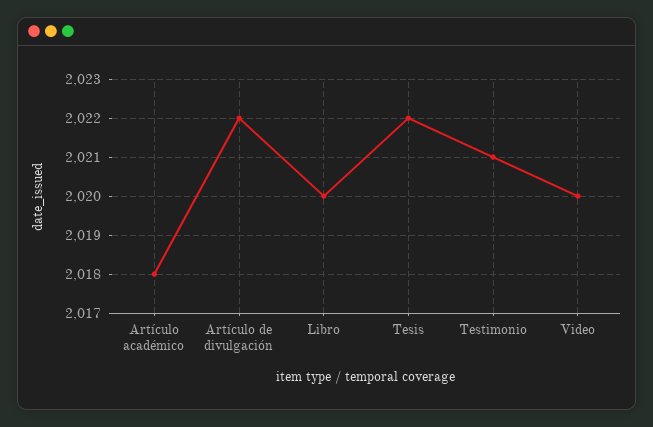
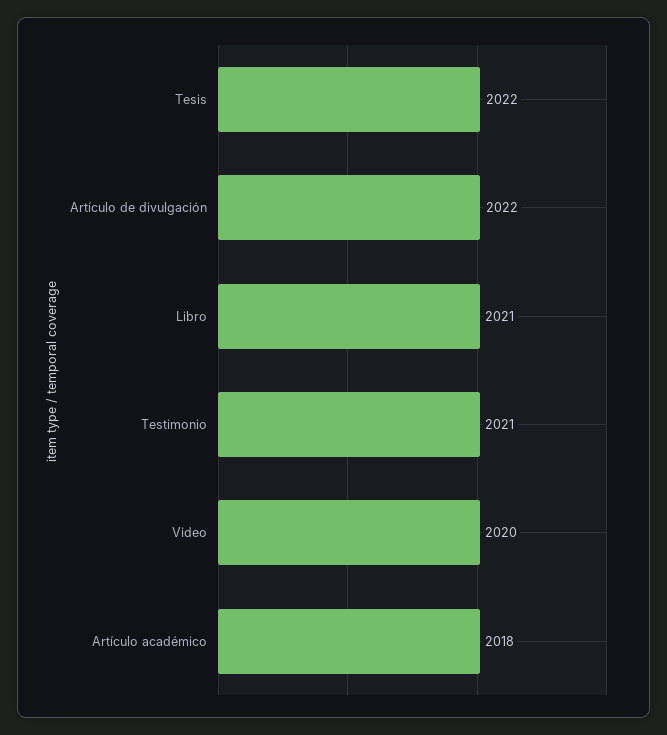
Libro: 2020 -> 2021

